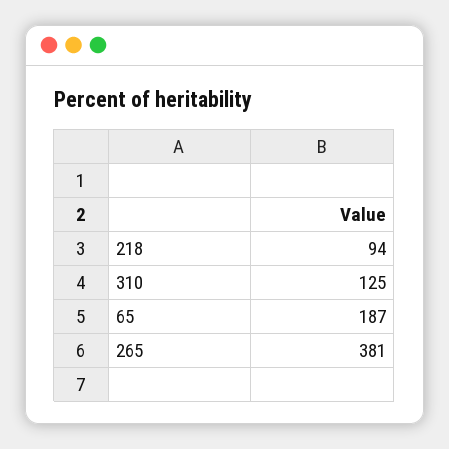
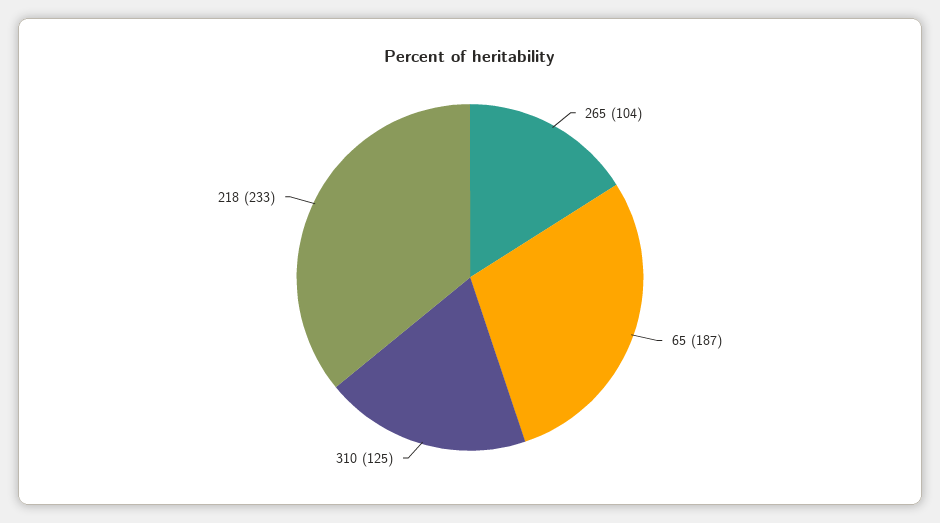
218: 94 -> 233
265: 381 -> 104

